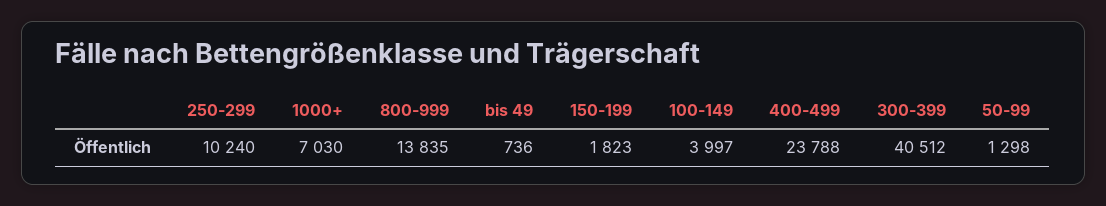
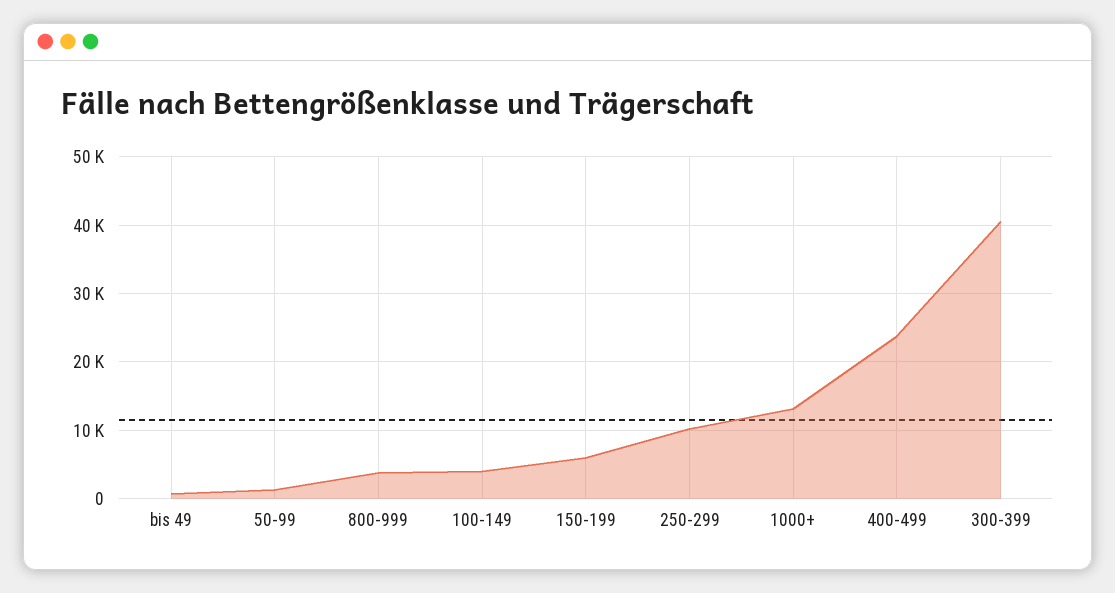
1000+: 7030 -> 13000
800-999: 13835 -> 4000
150-199: 1823 -> 6000

